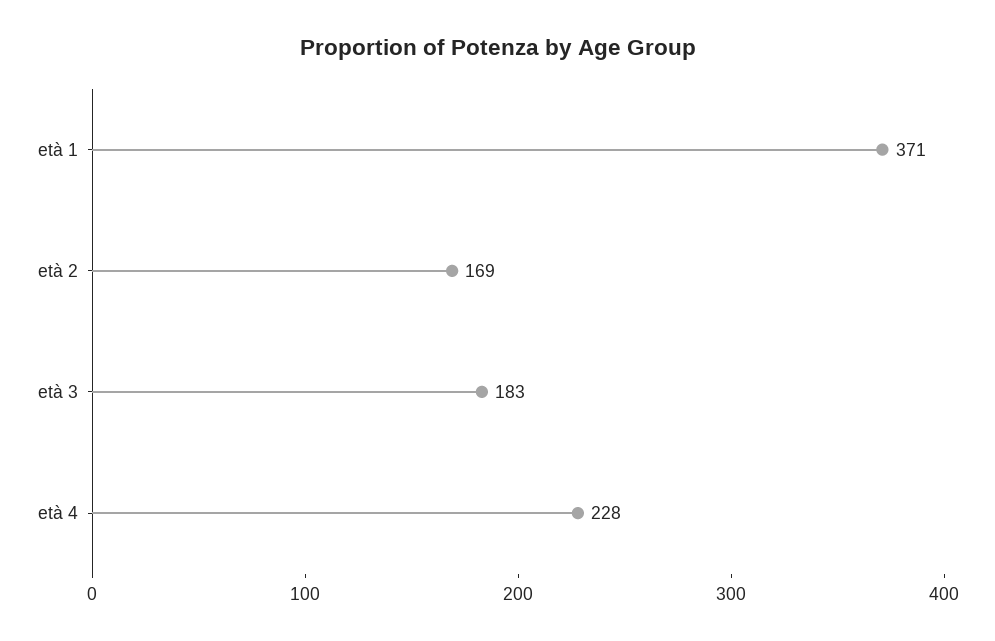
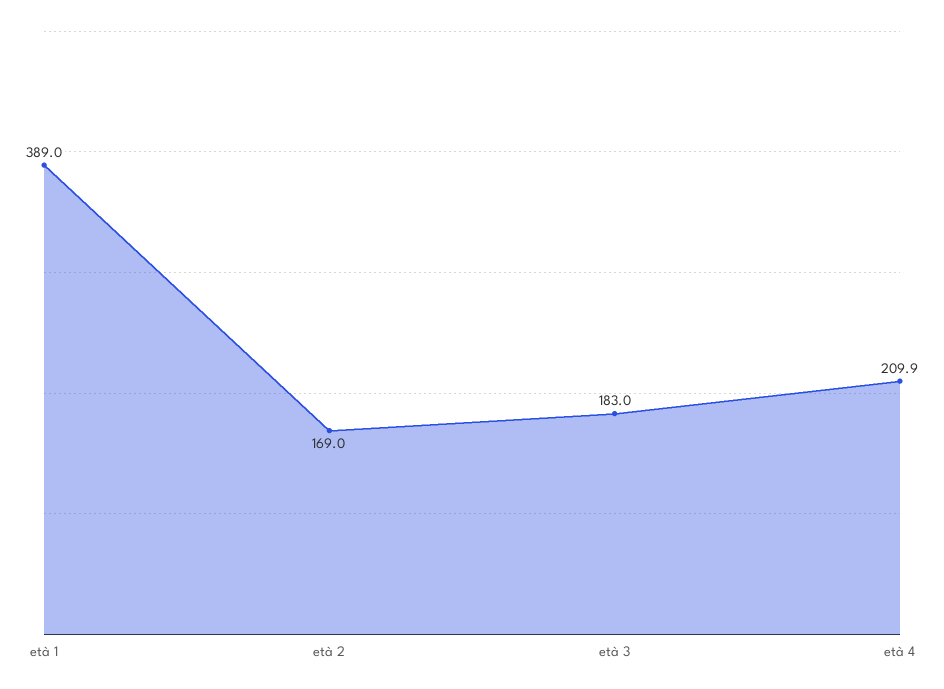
età 1: 371 -> 389
età 4: 228 -> 209.9

